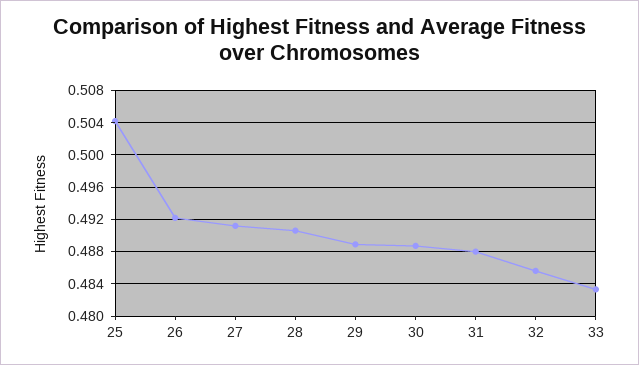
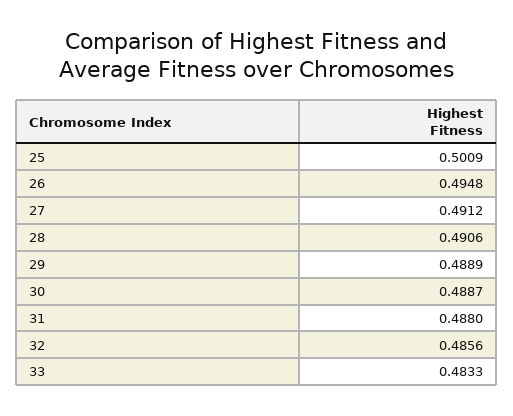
25: 0.504 -> 0.5009
26: 0.492 -> 0.4948

